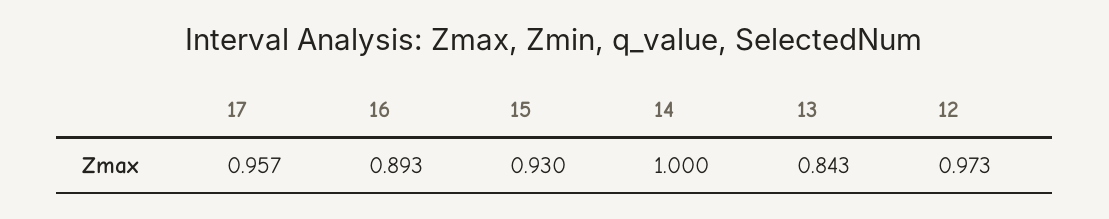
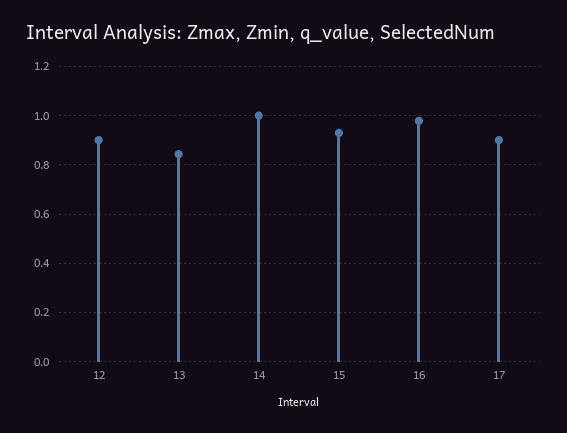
17: 0.957 -> 0.9
16: 0.893 -> 0.975
12: 0.973 -> 0.9

